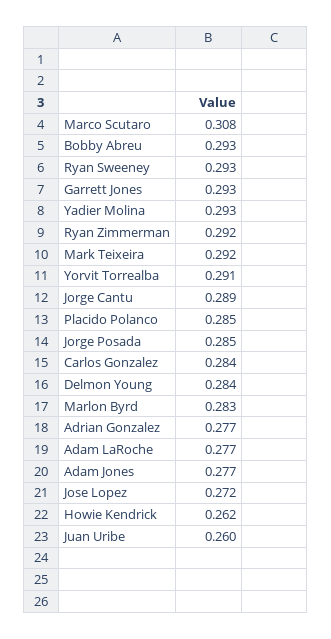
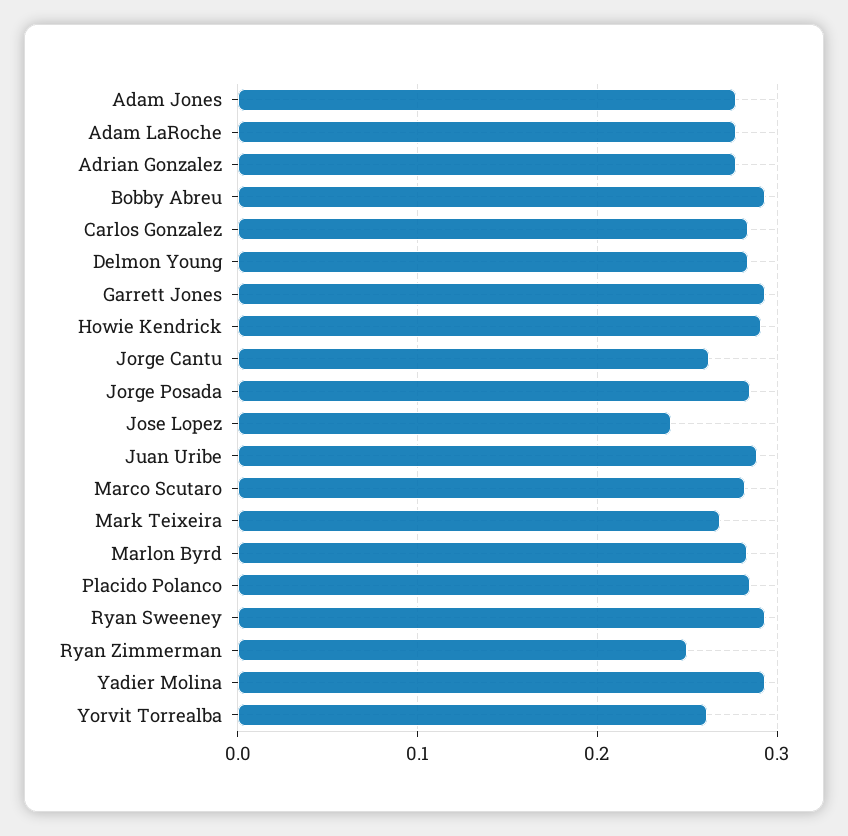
Marco Scutaro: 0.308 -> 0.28
Ryan Zimmerman: 0.292 -> 0.25
Mark Teixeira: 0.292 -> 0.27
Yorvit Torrealba: 0.291 -> 0.26
Jorge Cantu: 0.289 -> 0.26
Jose Lopez: 0.272 -> 0.24
Howie Kendrick: 0.262 -> 0.29
Juan Uribe: 0.26 -> 0.29

